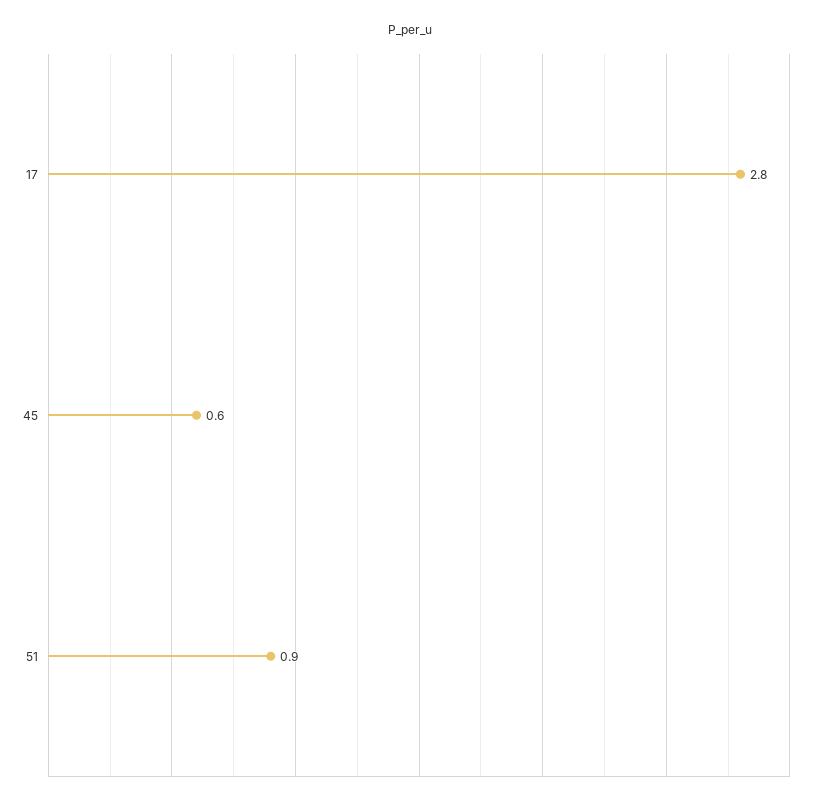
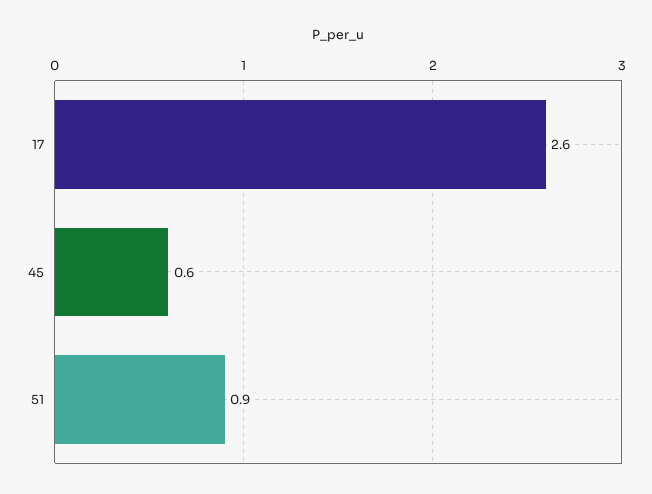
17: 2.8 -> 2.6

